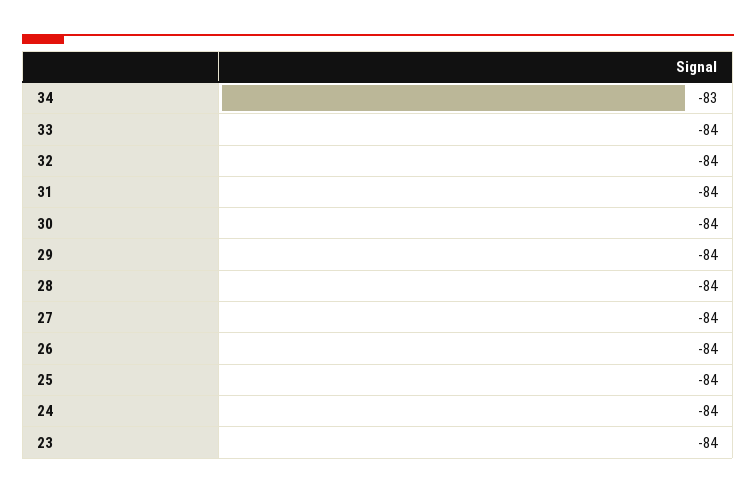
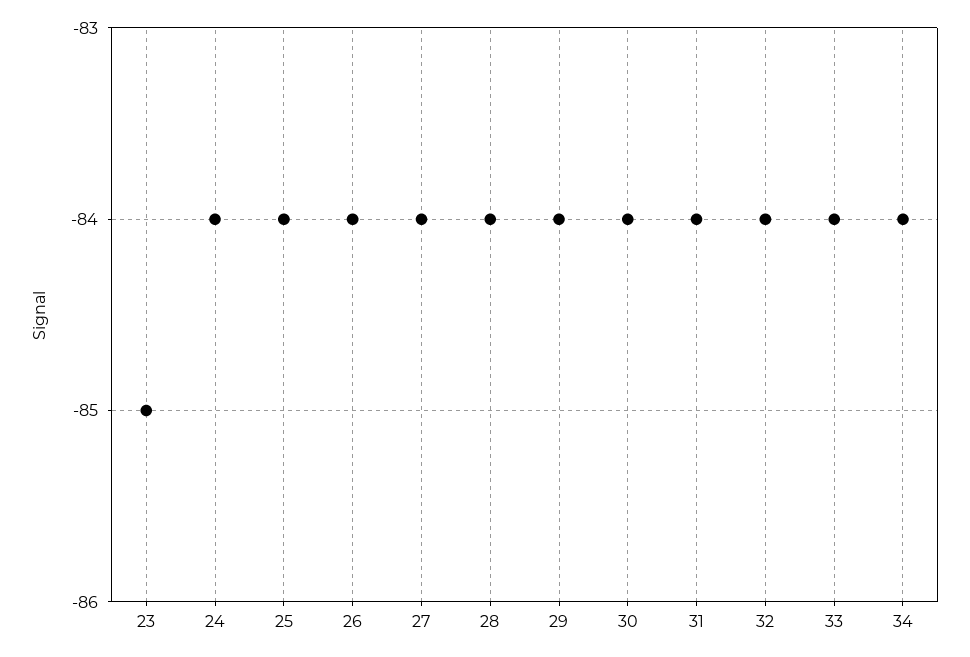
34: -83 -> -84
23: -84 -> -85

